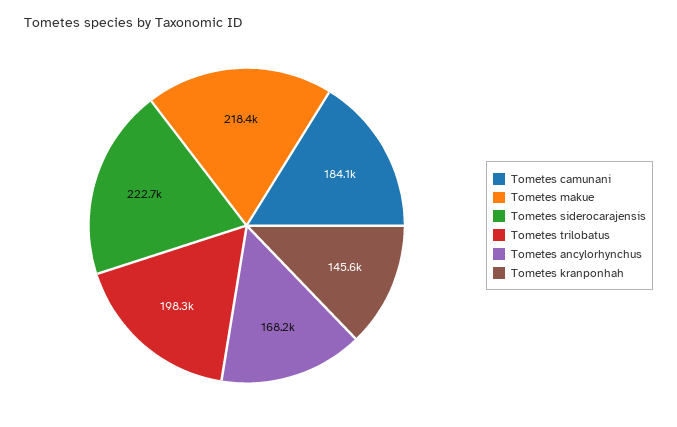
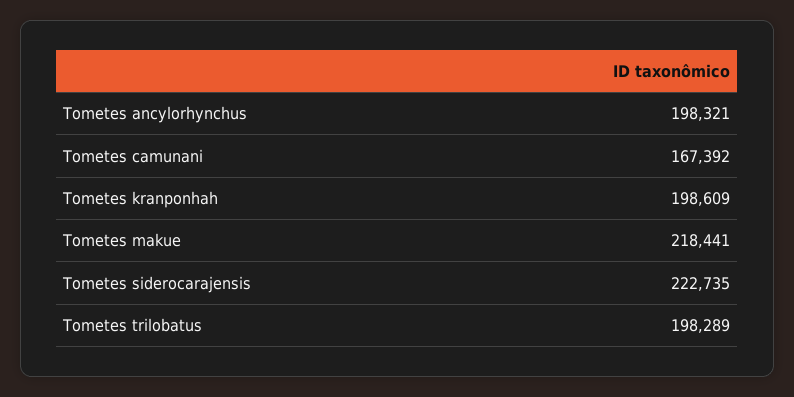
Tometes camunani: 184100 -> 167392
Tometes ancylorhynchus: 168200 -> 198321
Tometes kranponhah: 145600 -> 198609

